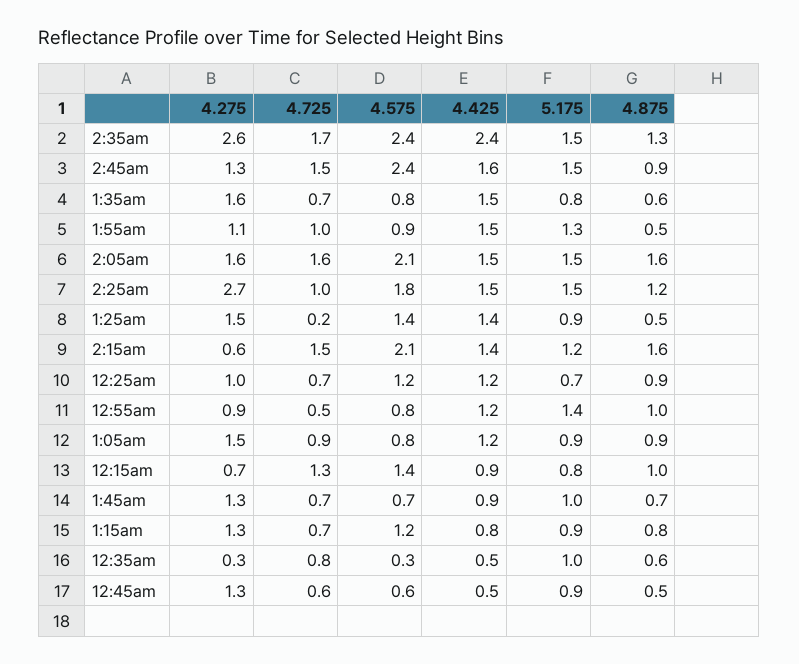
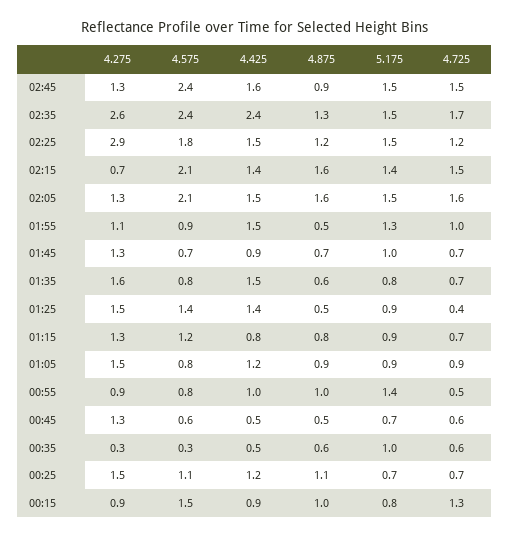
4.275, 2:05am: 1.6 -> 1.3
4.275, 2:25am: 2.7 -> 2.9
4.725, 2:25am: 1 -> 1.2
4.725, 1:25am: 0.2 -> 0.4
4.275, 2:15am: 0.6 -> 0.7
5.175, 2:15am: 1.2 -> 1.4
4.275, 12:25am: 1 -> 1.5
4.575, 12:25am: 1.2 -> 1.1
4.875, 12:25am: 0.9 -> 1.1
4.425, 12:55am: 1.2 -> 1
4.275, 12:15am: 0.7 -> 0.9
4.575, 12:15am: 1.4 -> 1.5
4.725, 12:35am: 0.8 -> 0.6
5.175, 12:45am: 0.9 -> 0.7

